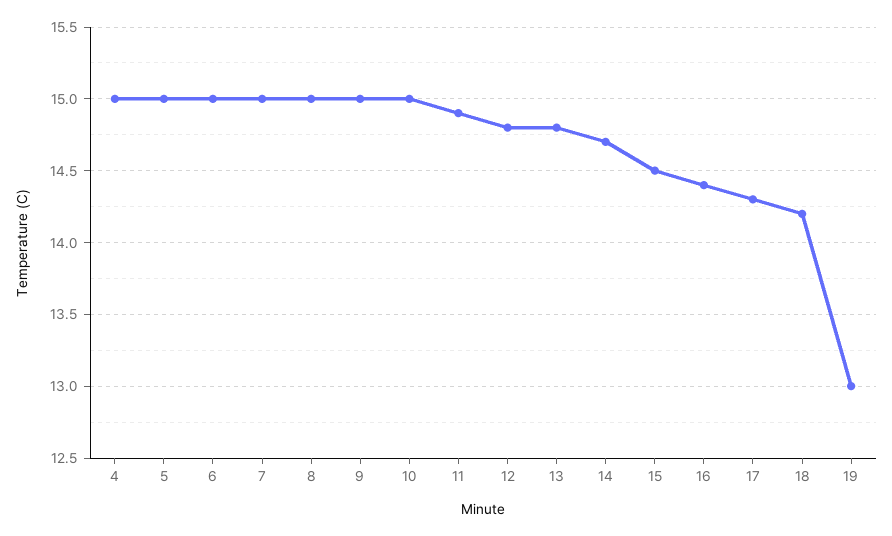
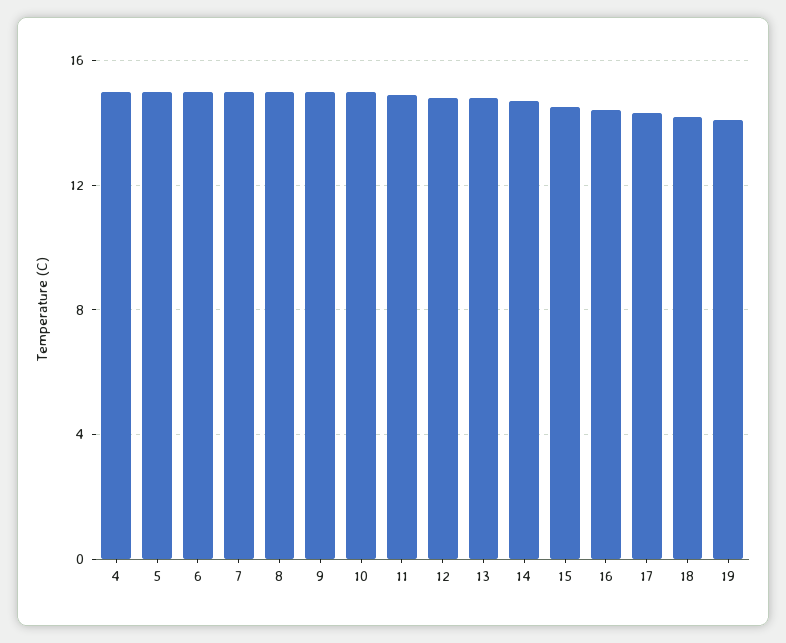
19: 13 -> 14

